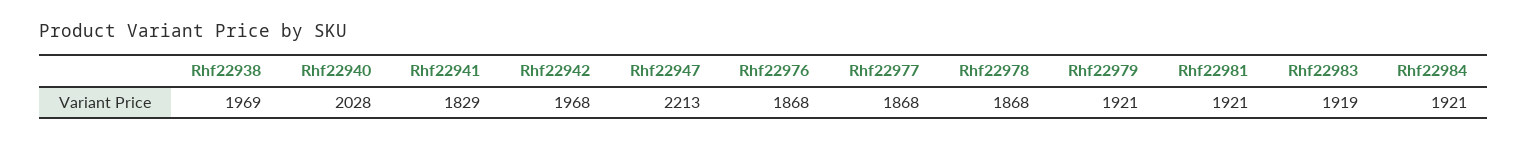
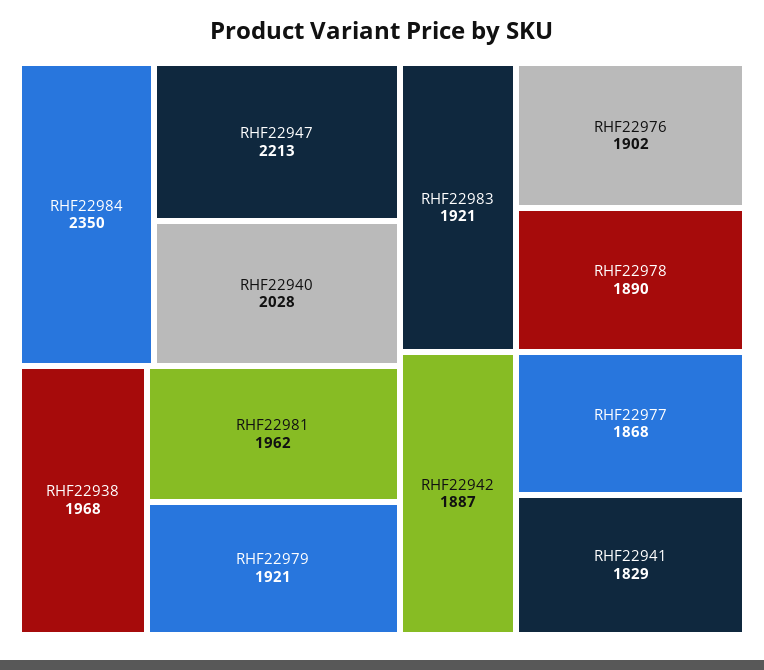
Rhf22938: 1969 -> 1968
Rhf22942: 1968 -> 1887
Rhf22976: 1868 -> 1902
Rhf22978: 1868 -> 1890
Rhf22981: 1921 -> 1962
Rhf22983: 1919 -> 1921
Rhf22984: 1921 -> 2350

